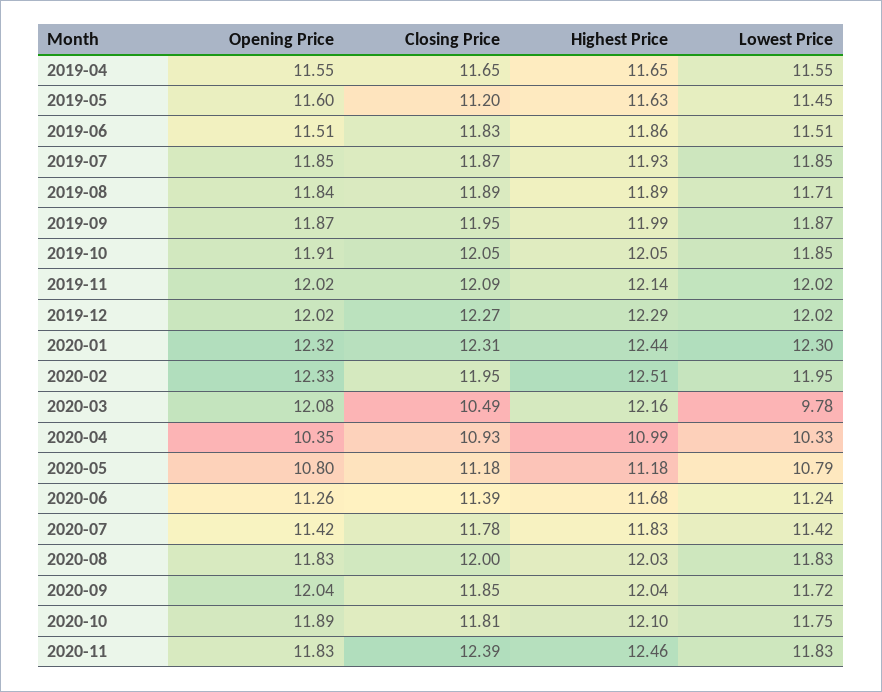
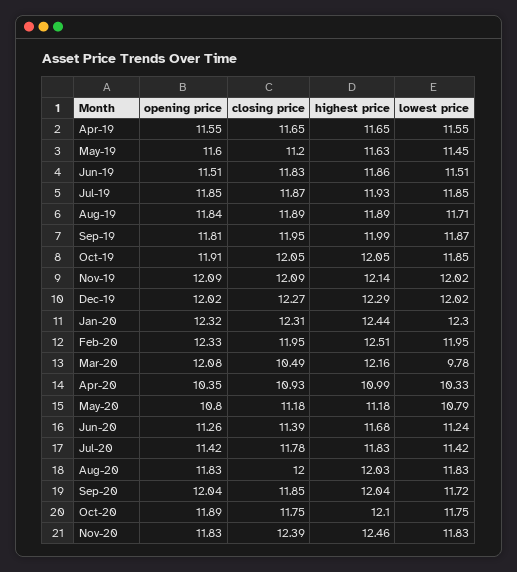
Opening Price, 2019-09: 11.87 -> 11.81
Opening Price, 2019-11: 12.02 -> 12.09
Closing Price, 2020-10: 11.81 -> 11.75

